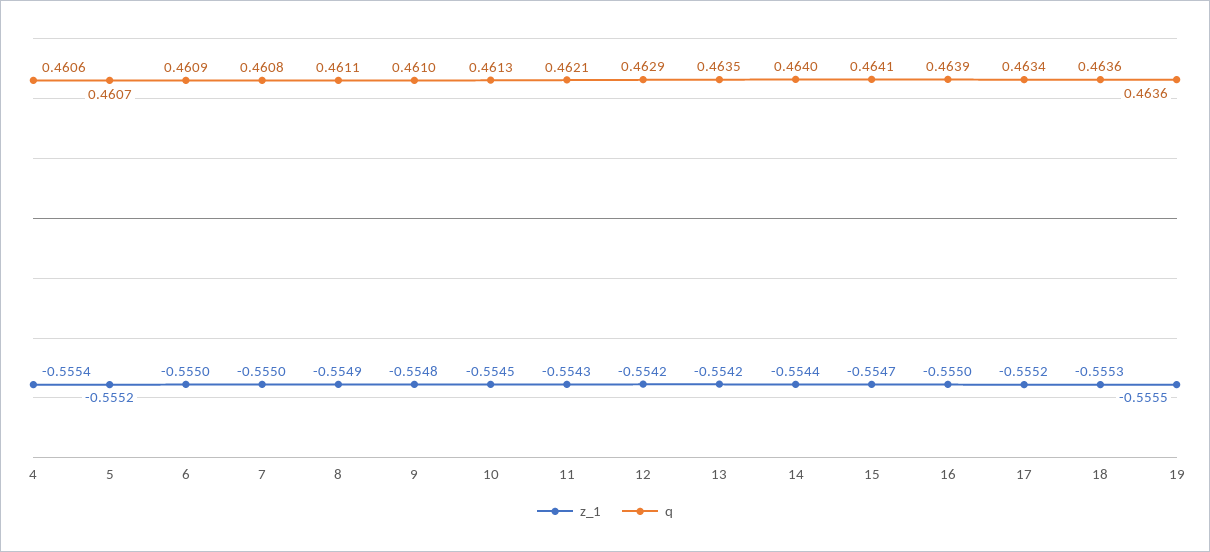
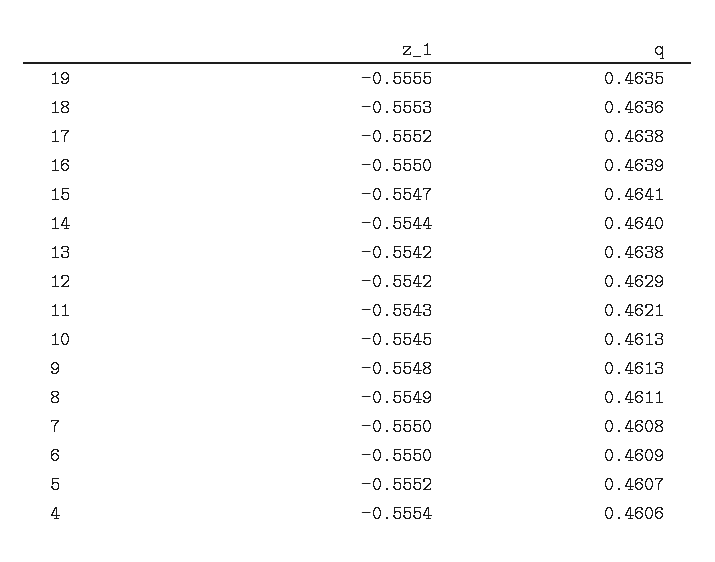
q, 9: 0.461 -> 0.4613
q, 13: 0.4635 -> 0.4638
q, 17: 0.4634 -> 0.4638
q, 19: 0.4636 -> 0.4635

